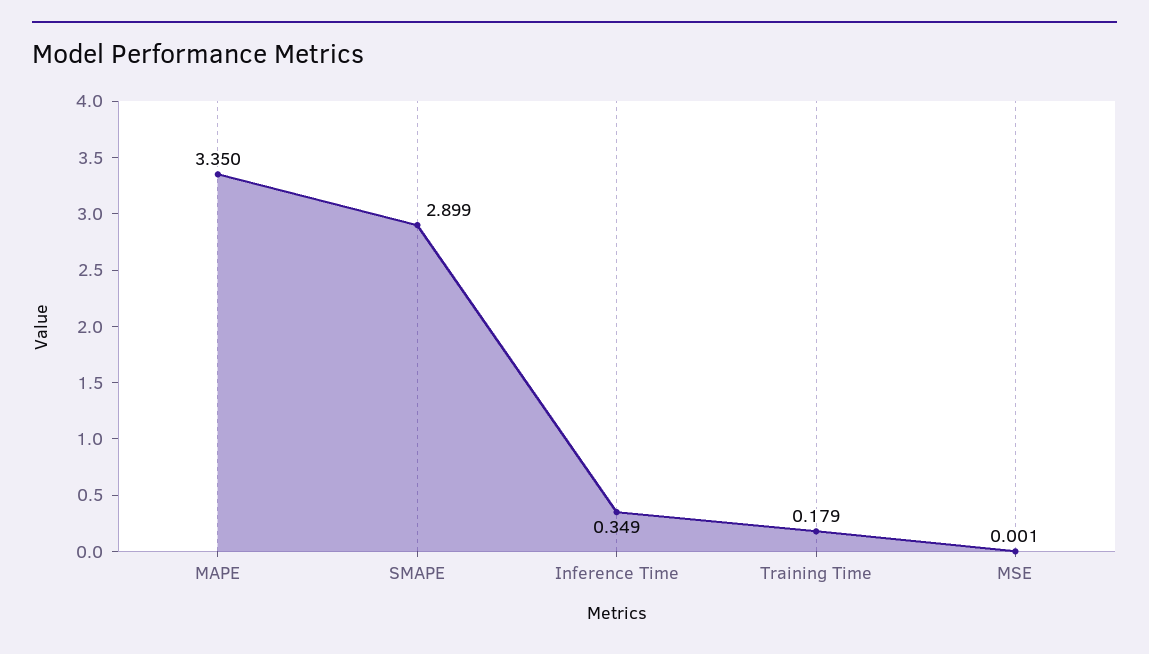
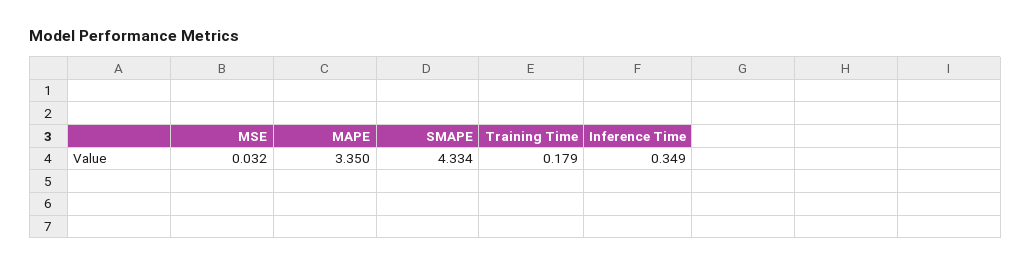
SMAPE: 2.899 -> 4.334
MSE: 0.001 -> 0.032

